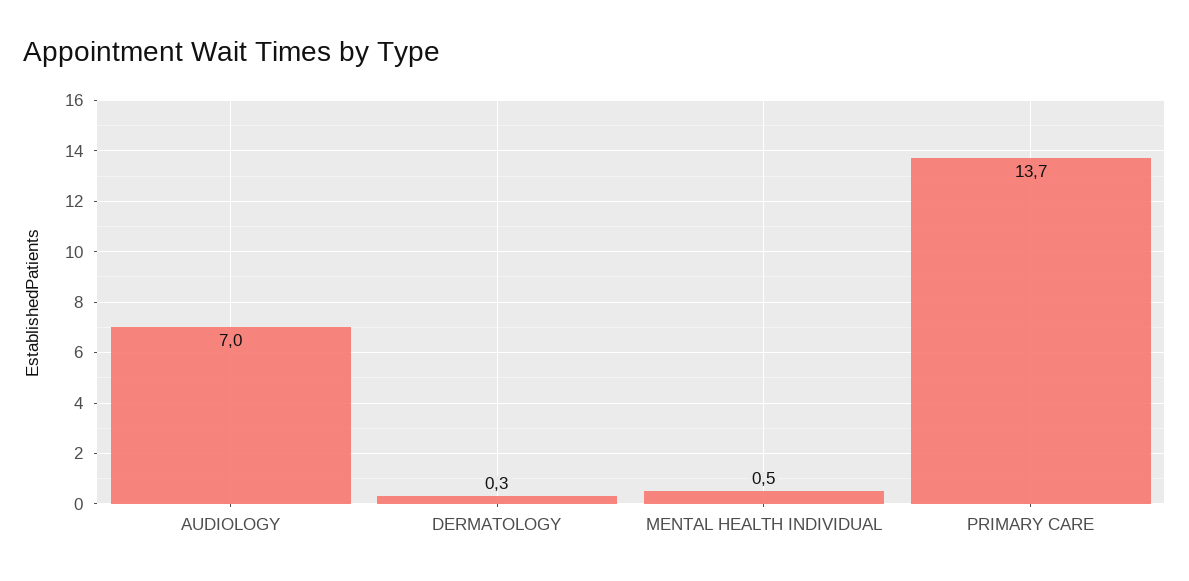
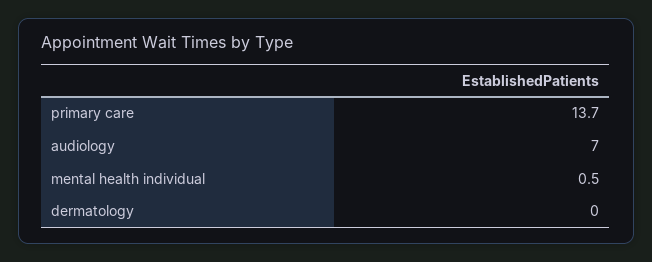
DERMATOLOGY: 0.3 -> 0

